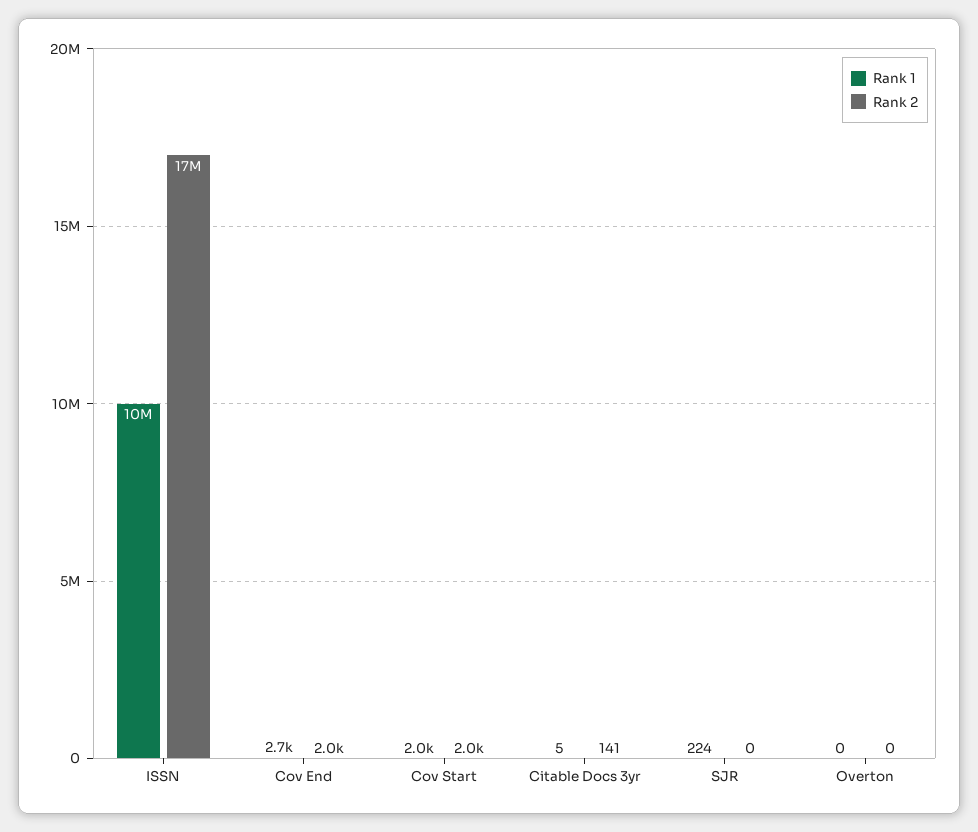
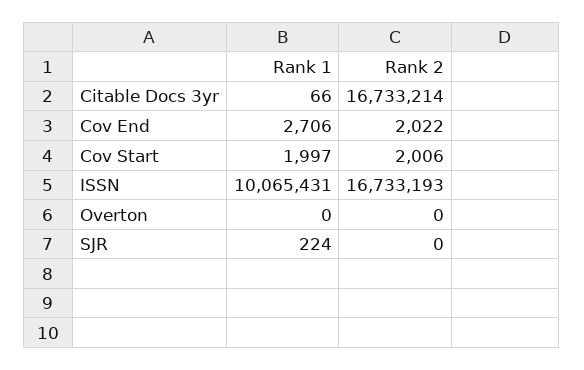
Rank 1, Citable Docs 3yr: 5 -> 66
Rank 2, Citable Docs 3yr: 141 -> 16733214

